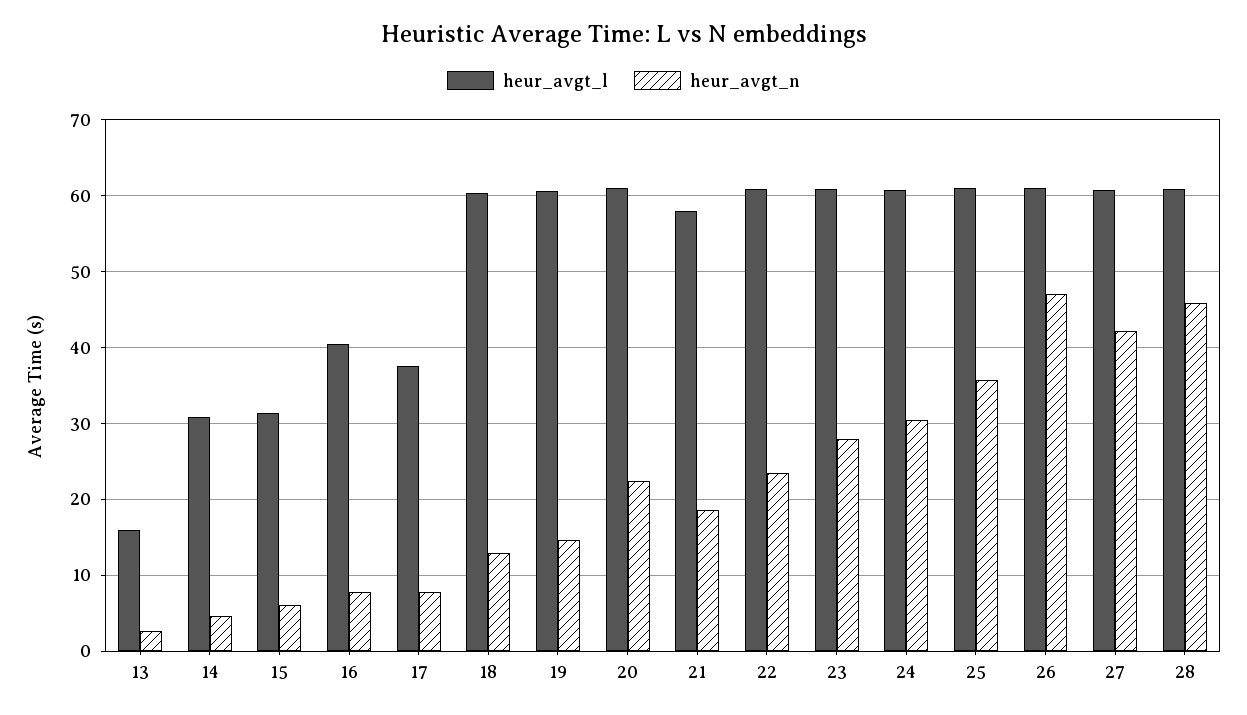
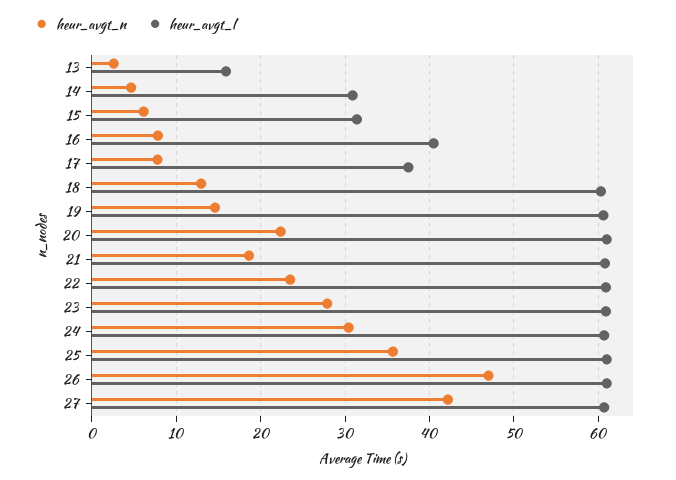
heur_avgt_l, 21: 58 -> 61
heur_avgt_l, 28: 61 -> none
heur_avgt_n, 28: 46 -> none

